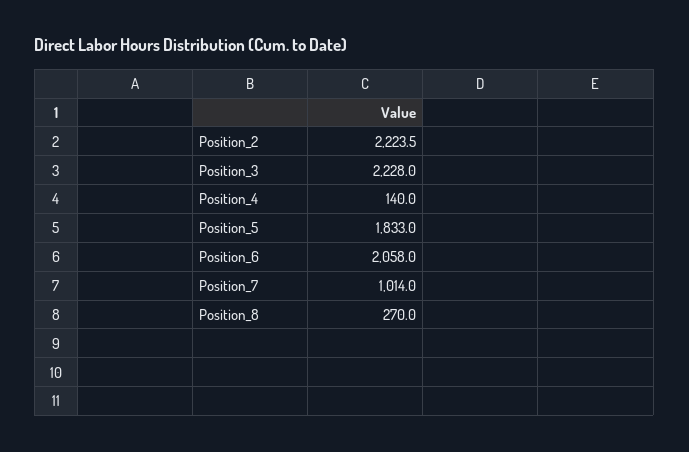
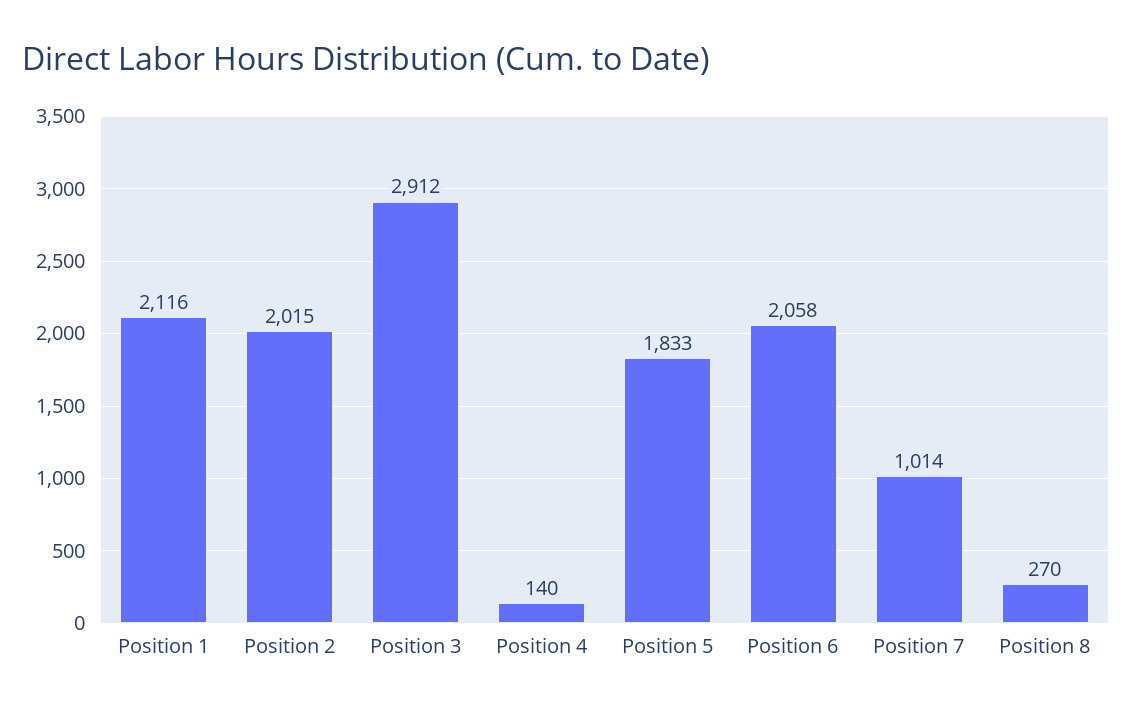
Position_2: 2223.5 -> 2015
Position_3: 2228 -> 2912
Position 1: none -> 2116

